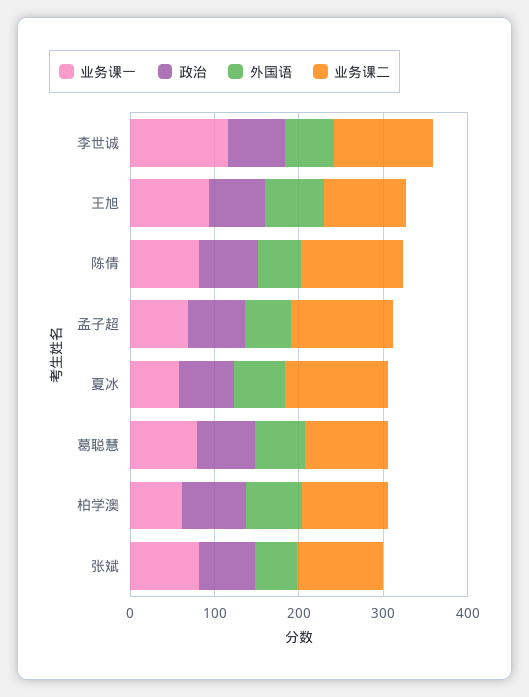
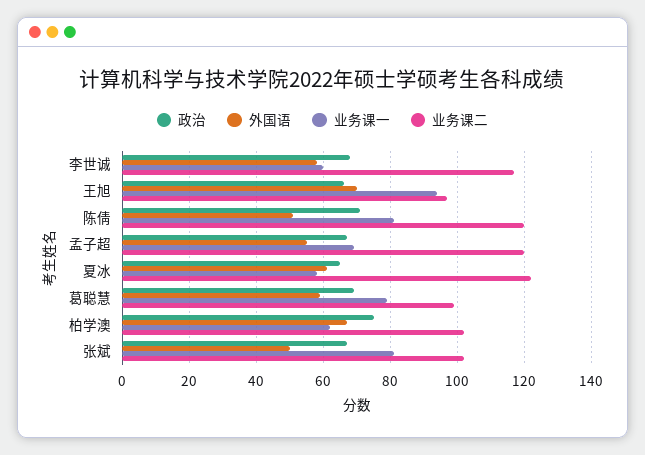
业务课一, 李世诚: 120 -> 60

